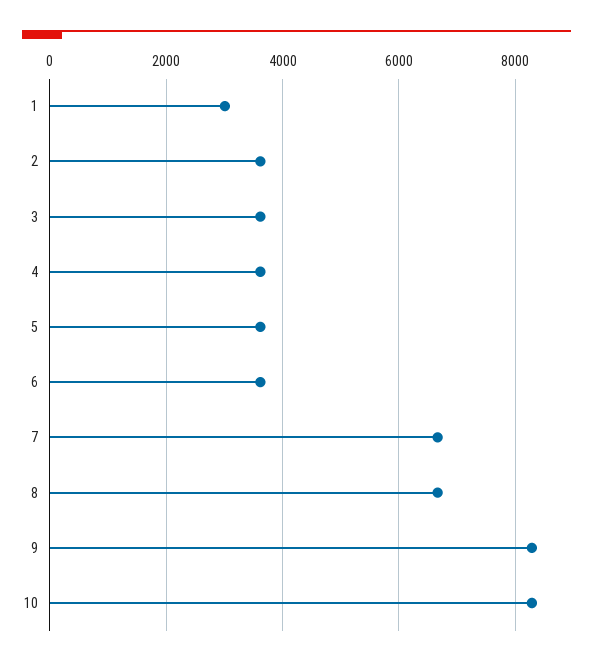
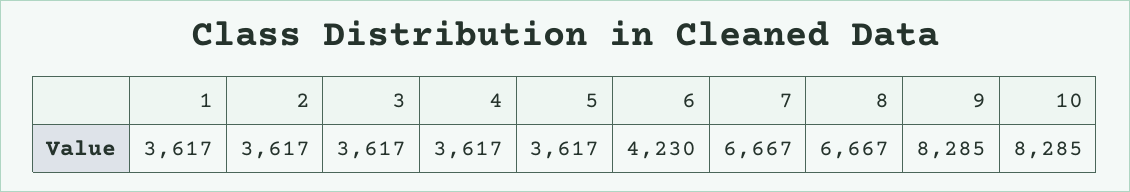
1: 3000 -> 3617
6: 3600 -> 4230

